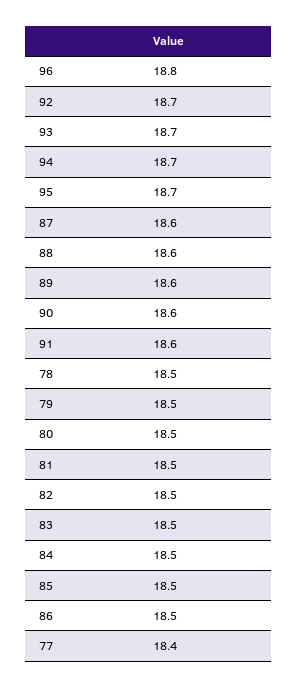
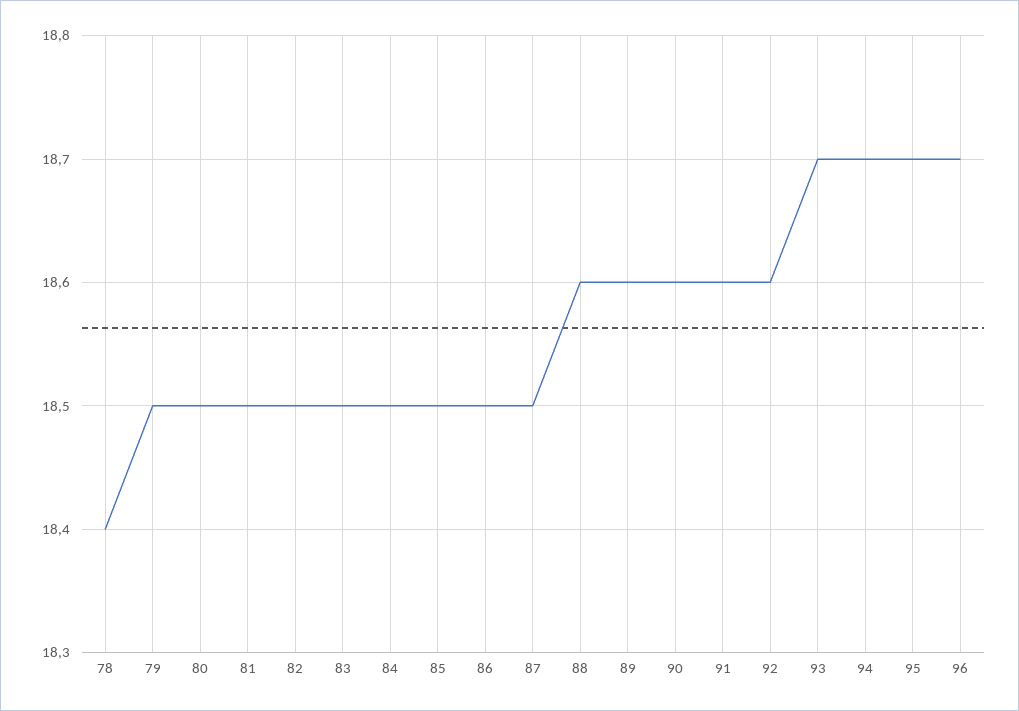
96: 18.8 -> 18.7
92: 18.7 -> 18.6
87: 18.6 -> 18.5
78: 18.5 -> 18.4
77: 18.4 -> none

